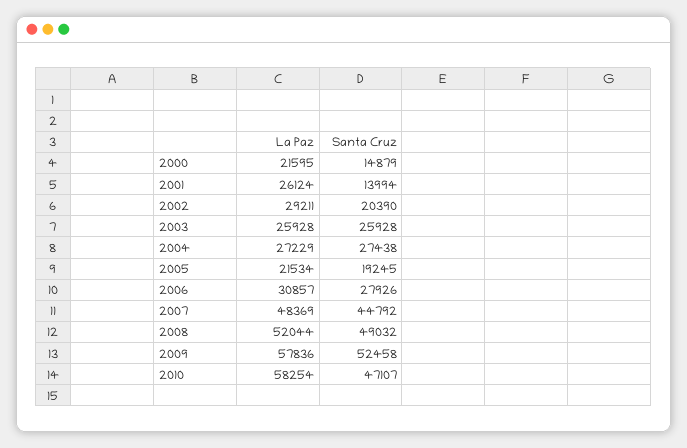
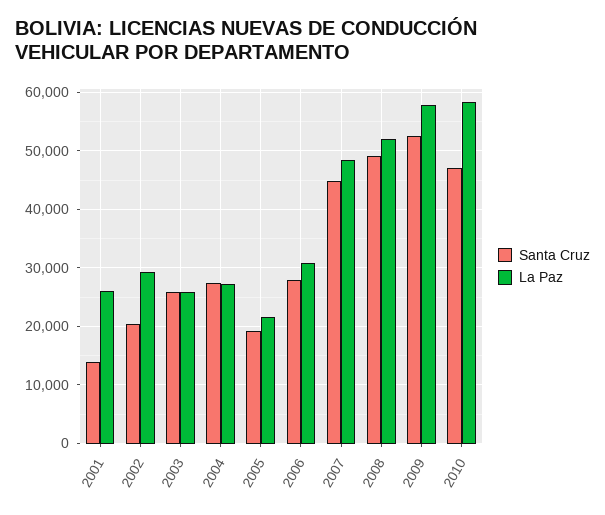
La Paz, 2000: 21595 -> none
Santa Cruz, 2000: 14879 -> none

